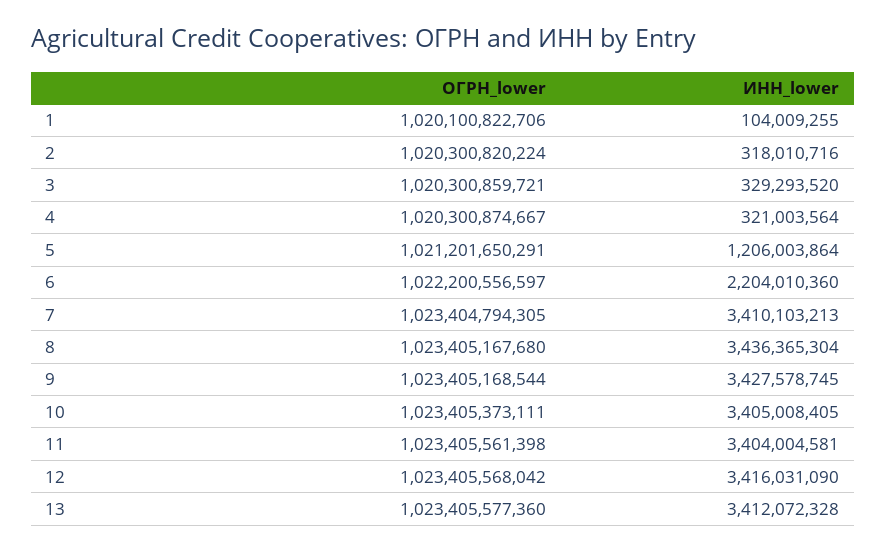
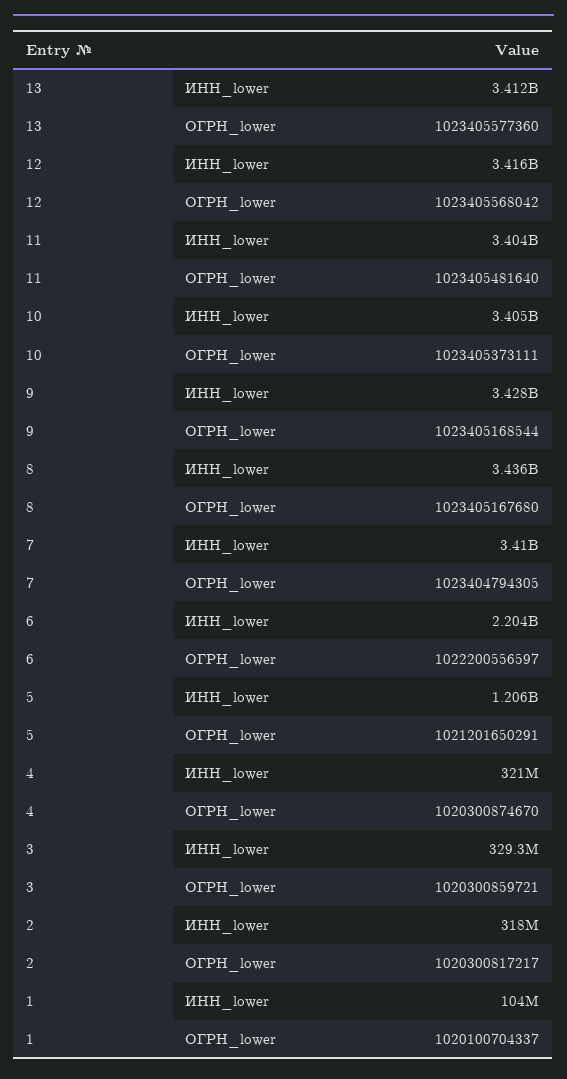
ОГРН_lower, 1: 1020100822706 -> 1020100704337
ОГРН_lower, 2: 1020300820224 -> 1020300817217
ОГРН_lower, 4: 1020300874667 -> 1020300874670
ОГРН_lower, 11: 1023405561398 -> 1023405481640

